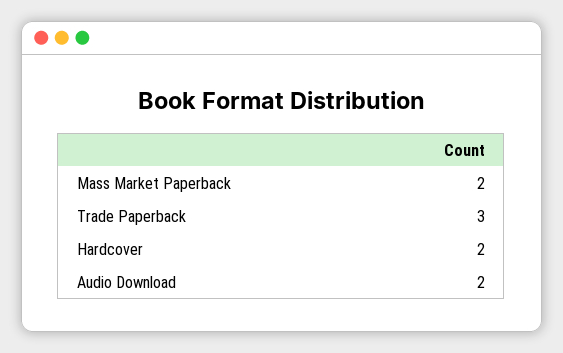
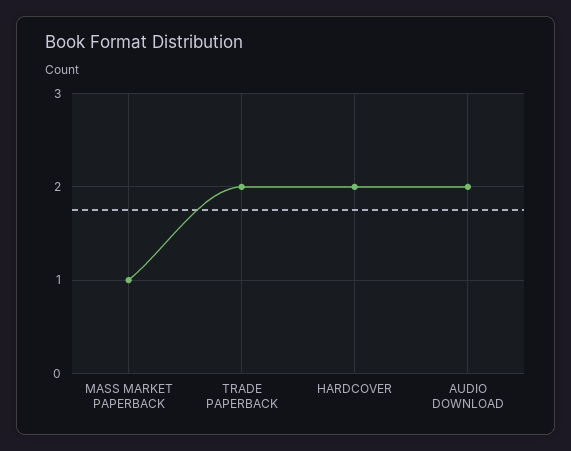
Mass Market Paperback: 2 -> 1
Trade Paperback: 3 -> 2

